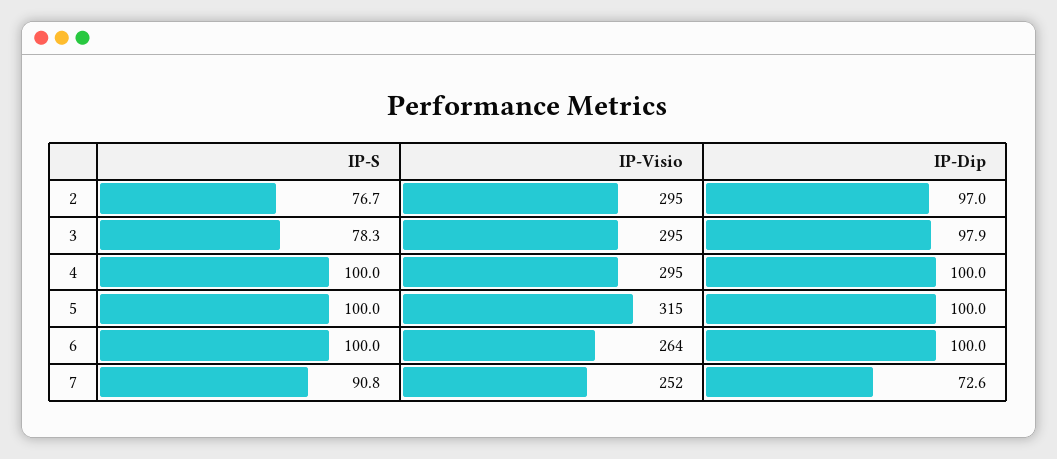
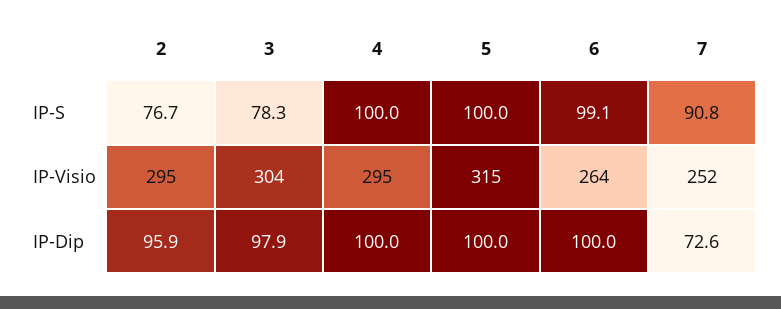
IP-Dip, 2: 97 -> 95.9
IP-Visio, 3: 295 -> 304
IP-S, 6: 100 -> 99.1

